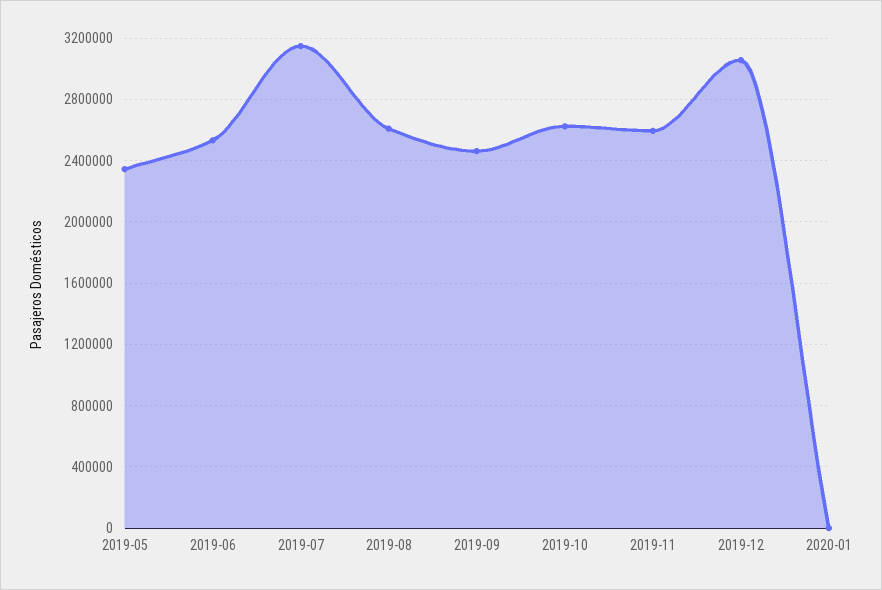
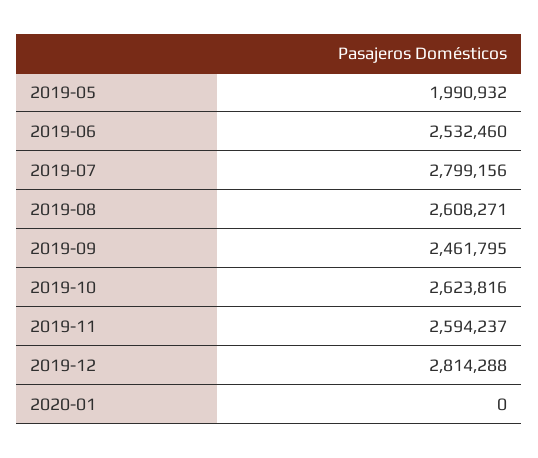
2019-05: 2350000 -> 1990932
2019-07: 3150000 -> 2799156
2019-12: 3050000 -> 2814288

